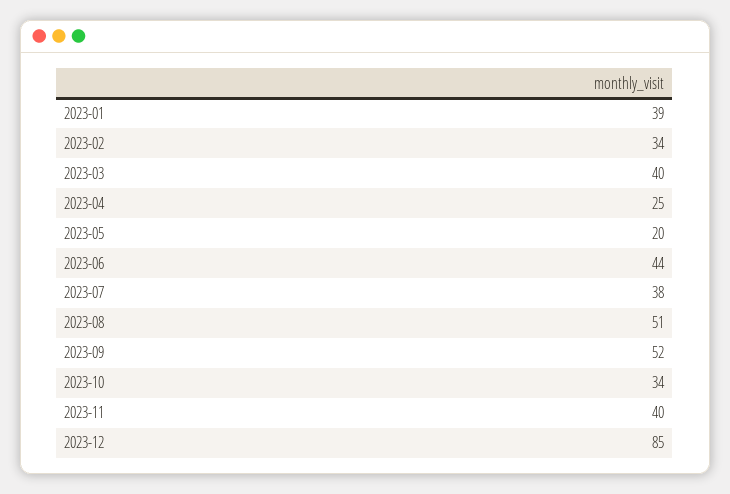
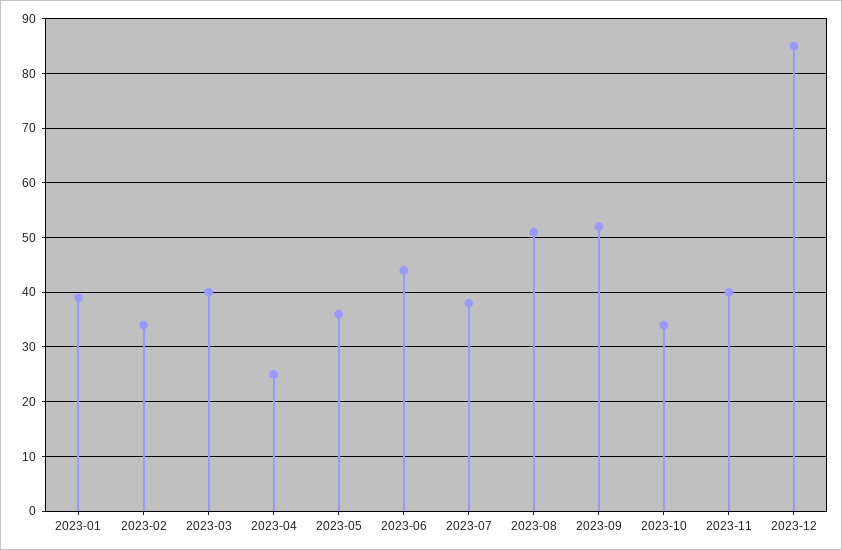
2023-05: 20 -> 35

